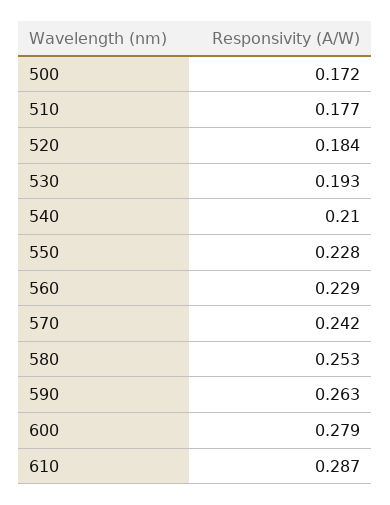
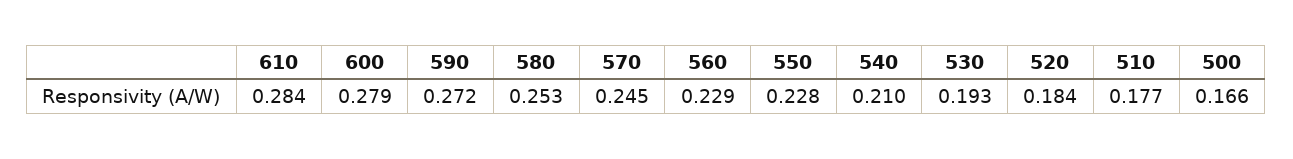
500: 0.172 -> 0.166
570: 0.242 -> 0.245
590: 0.263 -> 0.272
610: 0.287 -> 0.284

